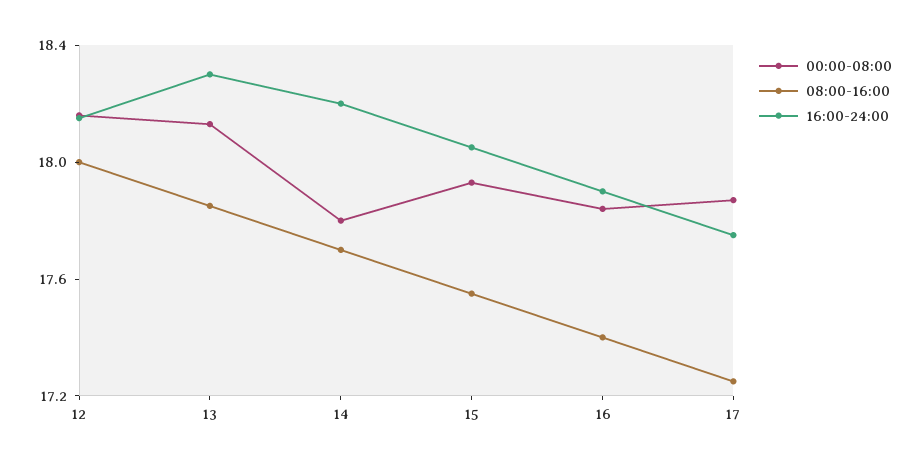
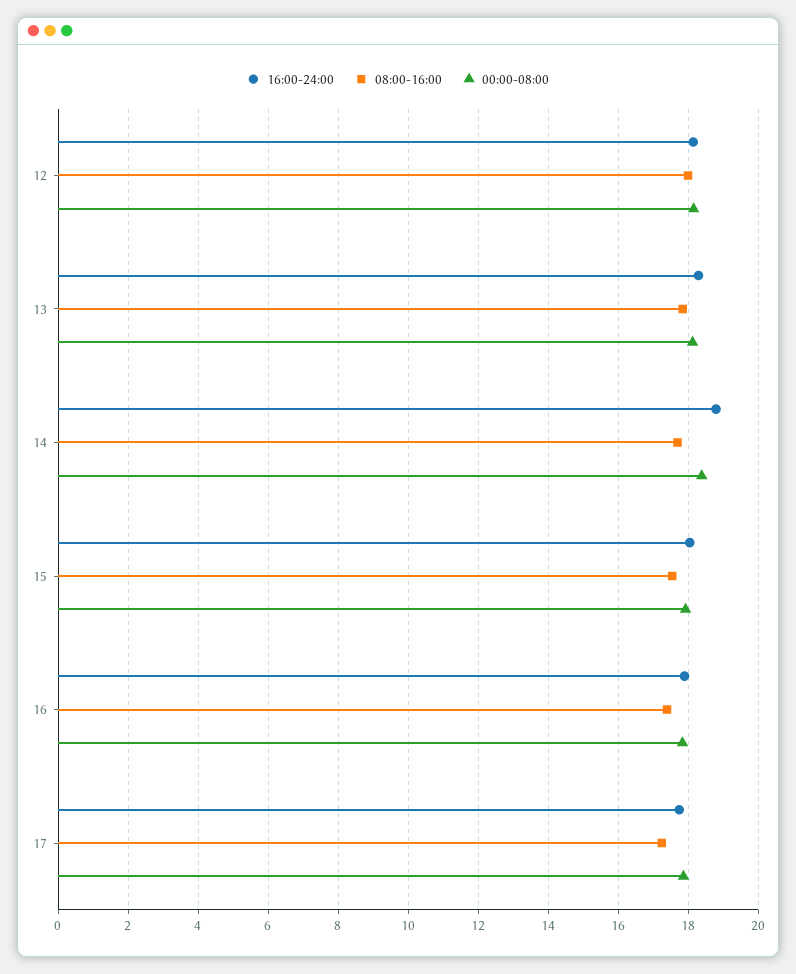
00:00-08:00, 14: 17.8 -> 18.4
16:00-24:00, 14: 18.2 -> 18.8

